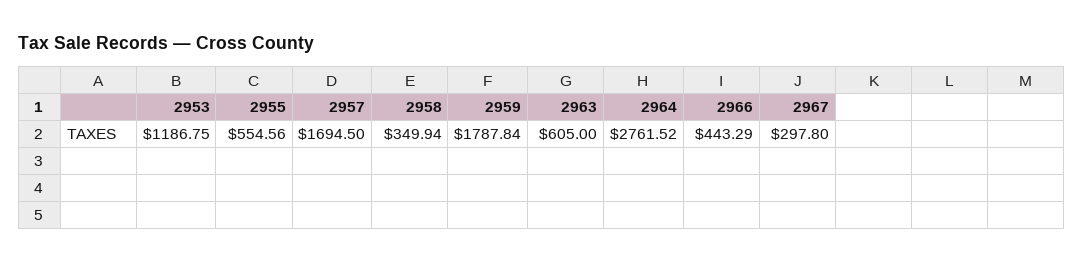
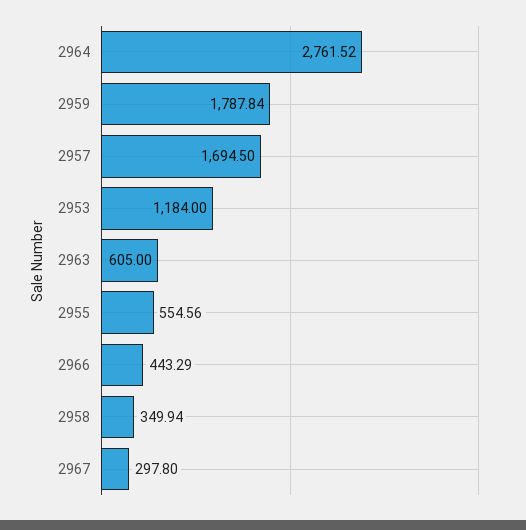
2953: 1186.75 -> 1184

